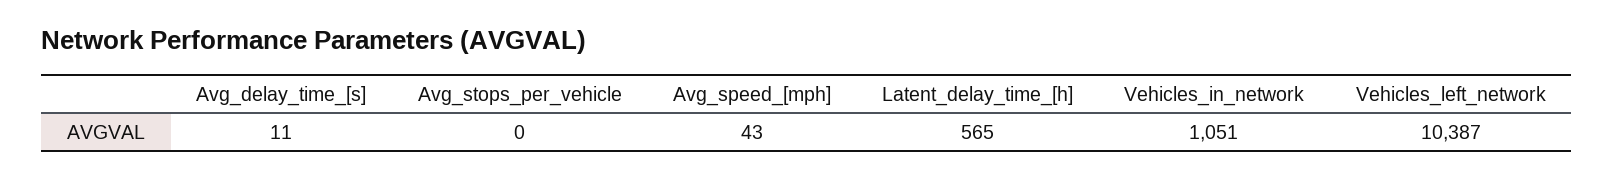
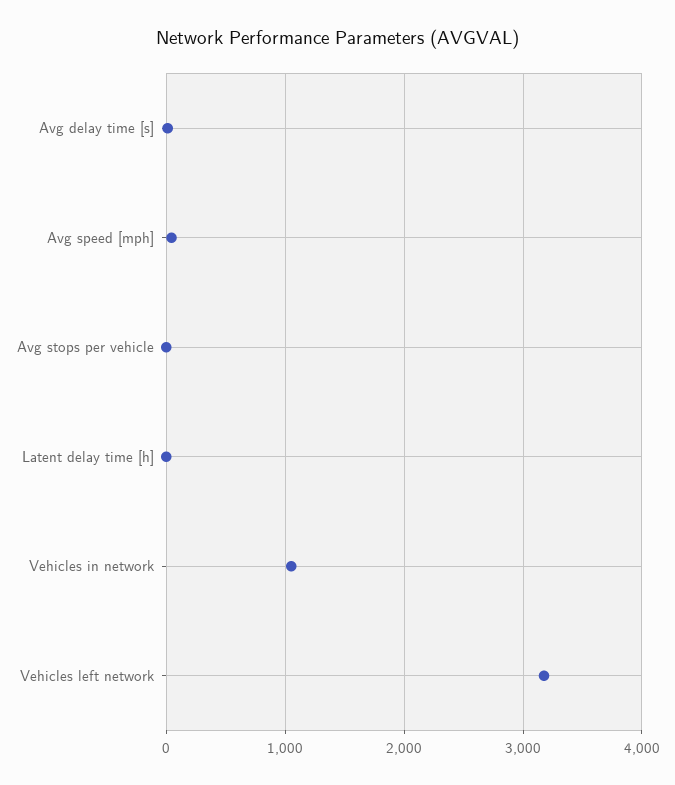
Latent_delay_time_[h]: 565 -> 0
Vehicles_left_network: 10387 -> 3200

